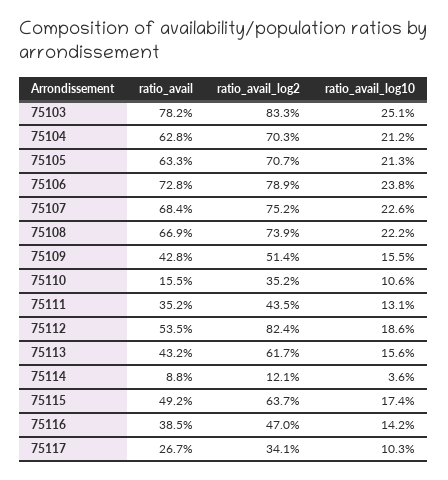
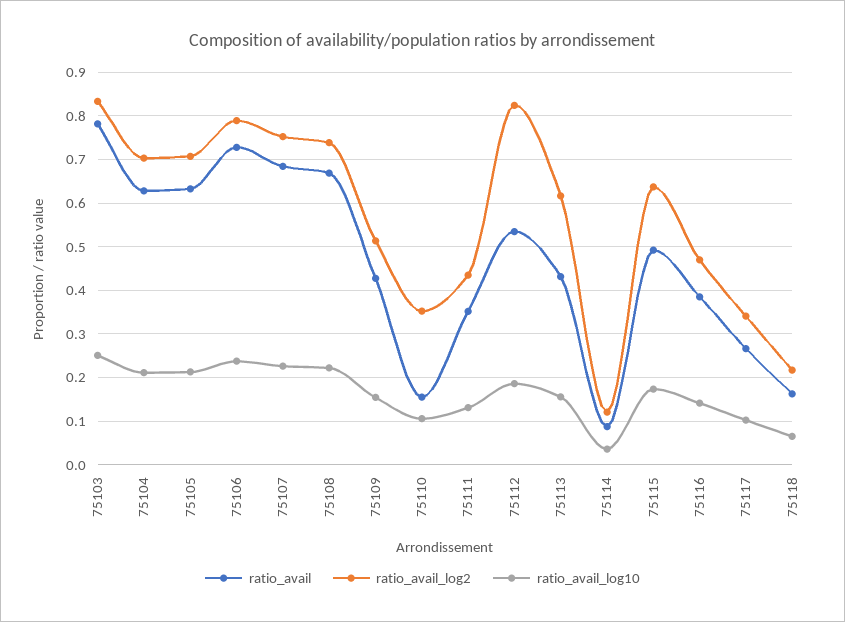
ratio_avail, 75118: none -> 0.16
ratio_avail_log2, 75118: none -> 0.22
ratio_avail_log10, 75118: none -> 0.06

